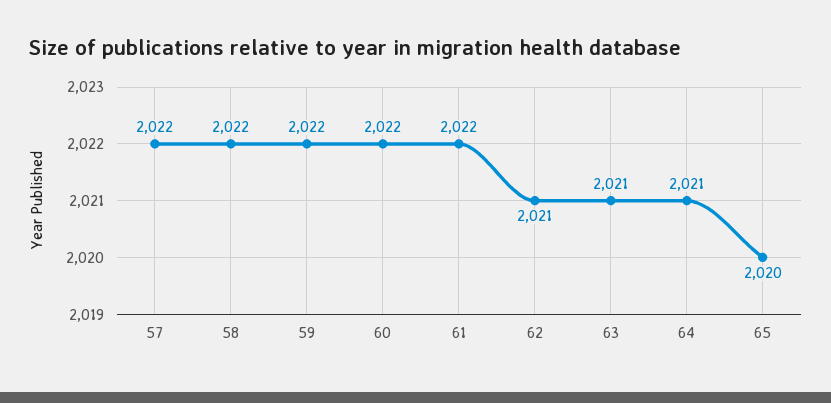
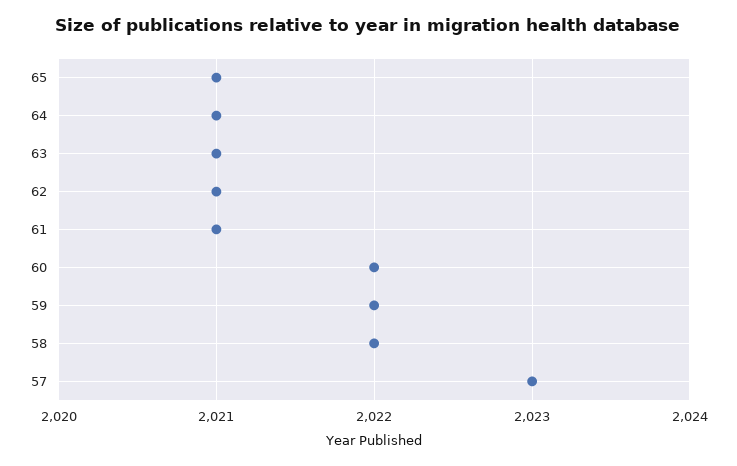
57: 2022 -> 2023
61: 2022 -> 2021
65: 2020 -> 2021

